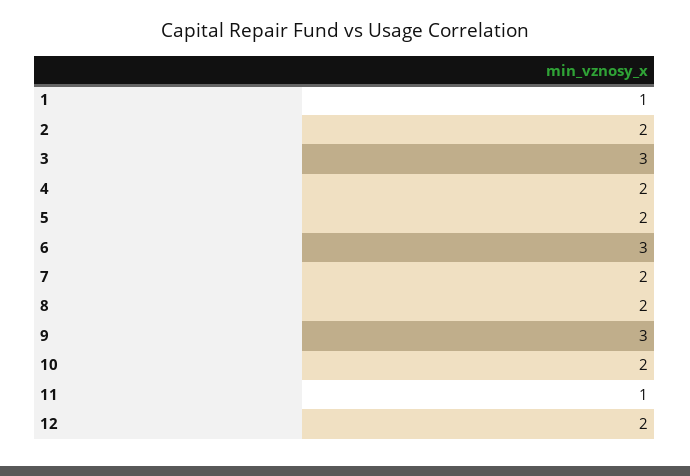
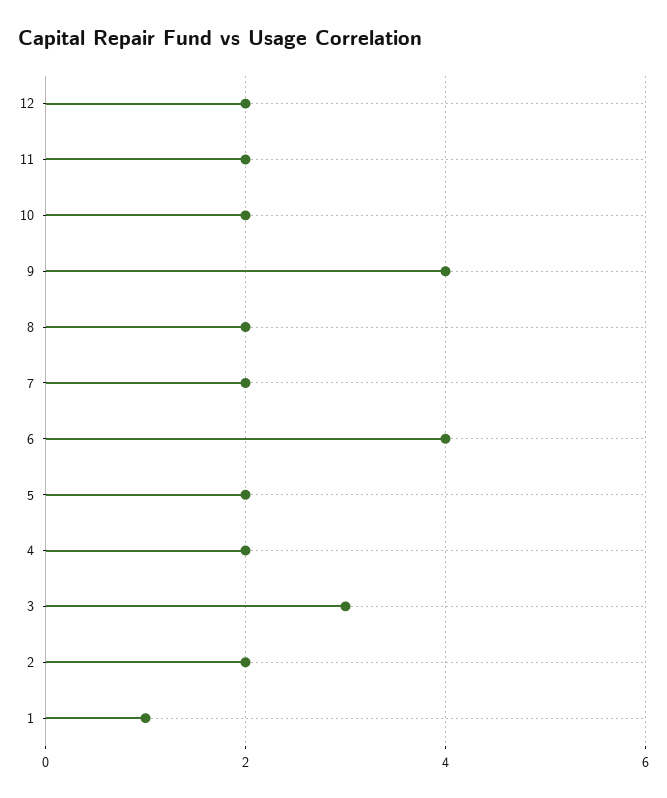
6: 3 -> 4
9: 3 -> 4
11: 1 -> 2

